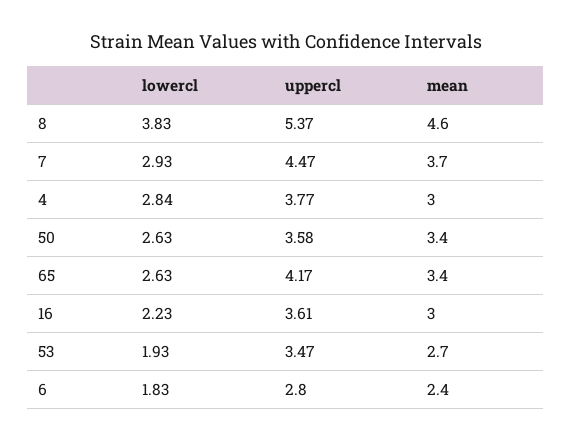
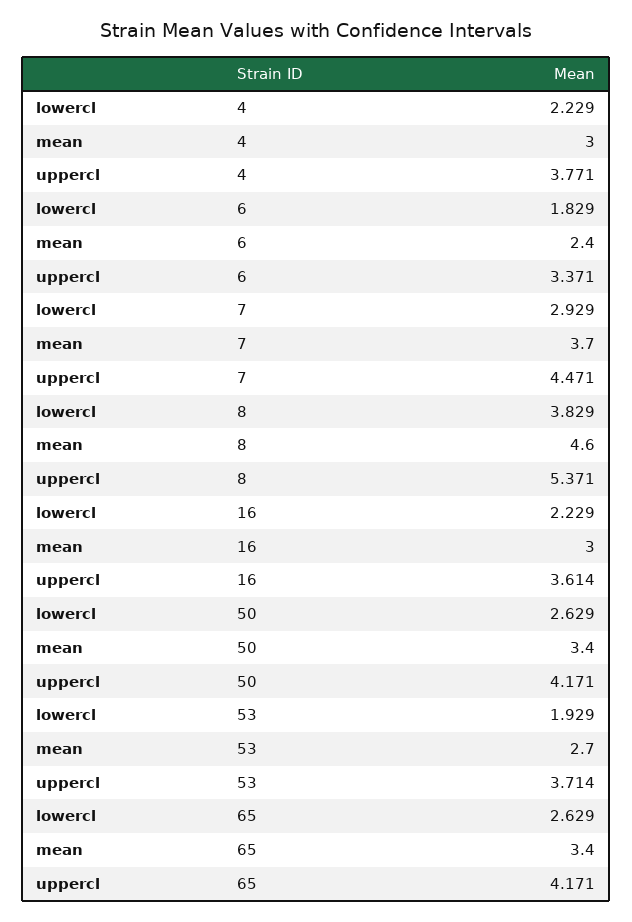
lowercl, 4: 2.84 -> 2.229
uppercl, 50: 3.58 -> 4.171
uppercl, 53: 3.47 -> 3.714
uppercl, 6: 2.8 -> 3.371

